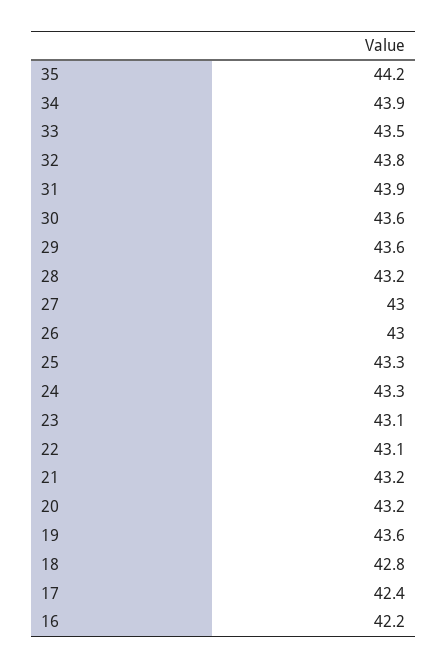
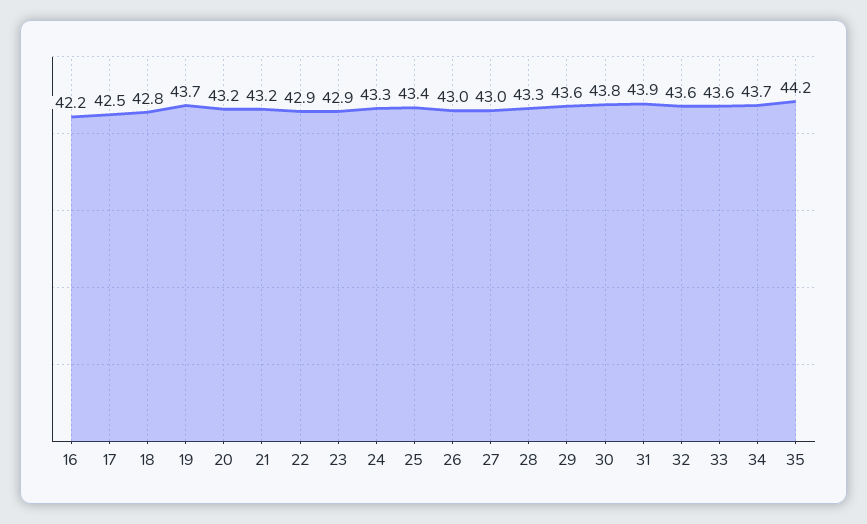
34: 43.9 -> 43.7
33: 43.5 -> 43.6
32: 43.8 -> 43.6
30: 43.6 -> 43.8
28: 43.2 -> 43.3
25: 43.3 -> 43.4
23: 43.1 -> 42.9
22: 43.1 -> 42.9
19: 43.6 -> 43.7
17: 42.4 -> 42.5

